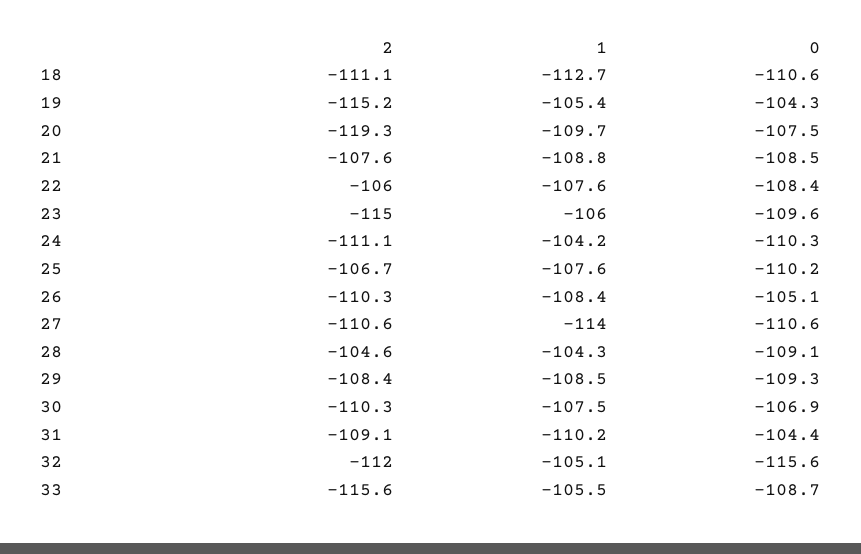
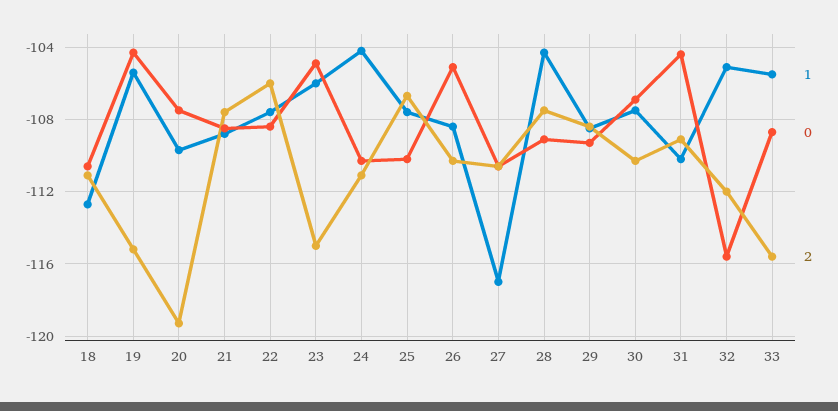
0, 23: -109.6 -> -105
1, 27: -114 -> -117
2, 28: -104.6 -> -107.5

